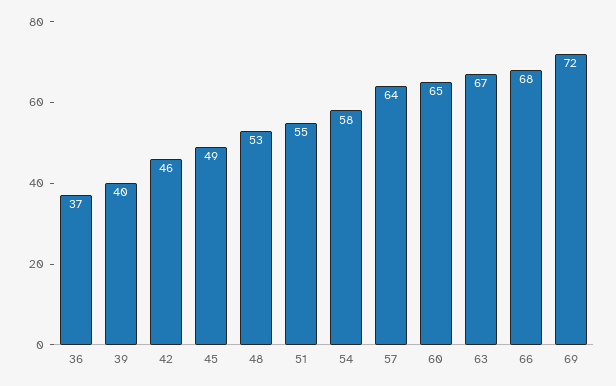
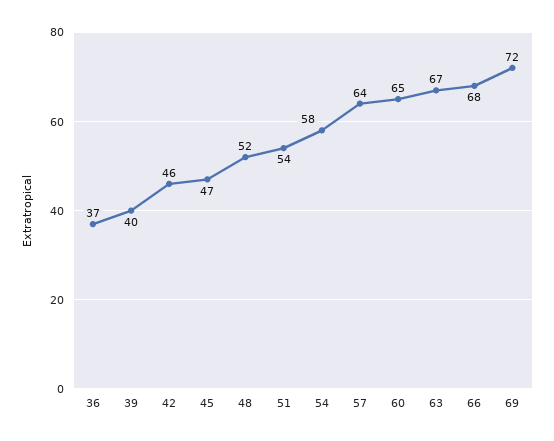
45: 49 -> 47
48: 53 -> 52
51: 55 -> 54

